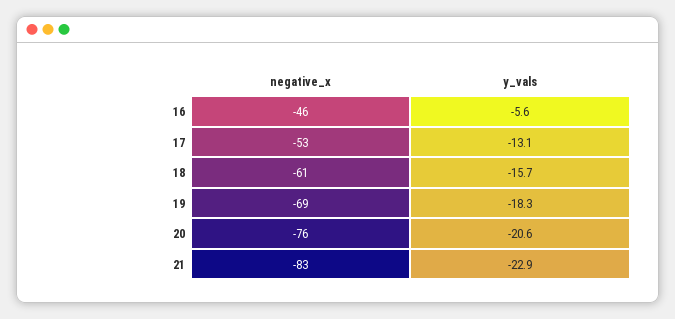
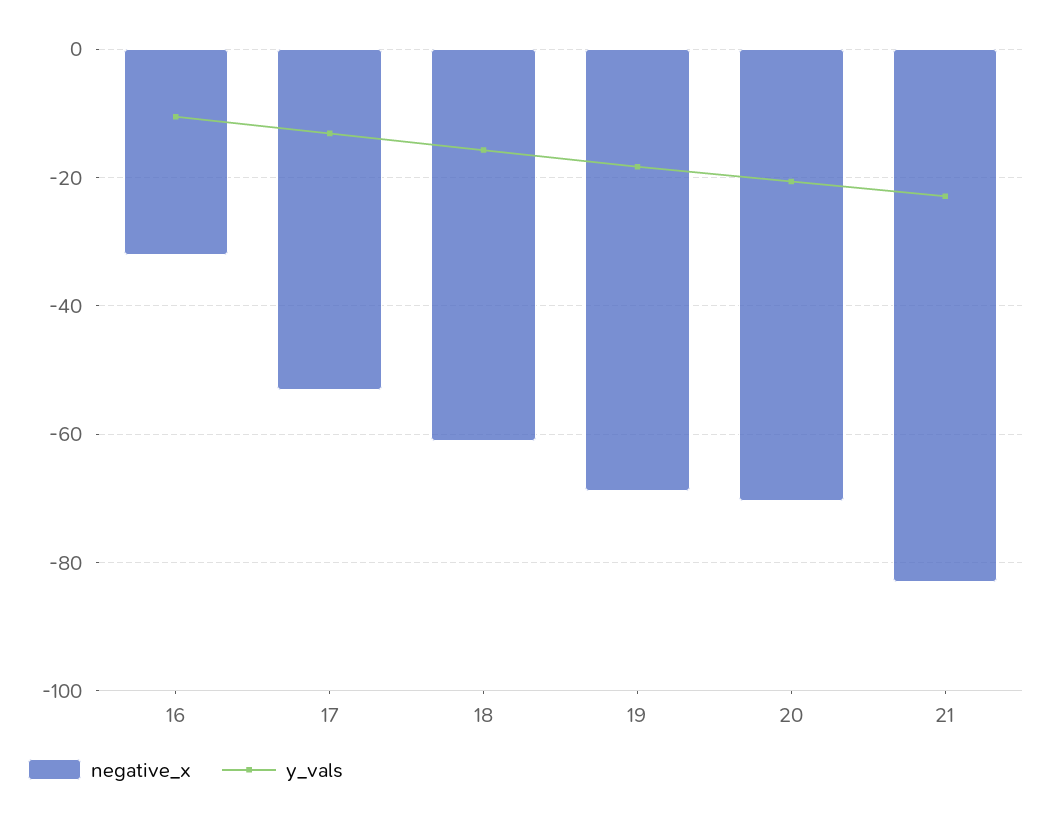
negative_x, 16: -46 -> -32
y_vals, 16: -5.6 -> -10
negative_x, 20: -76 -> -70

